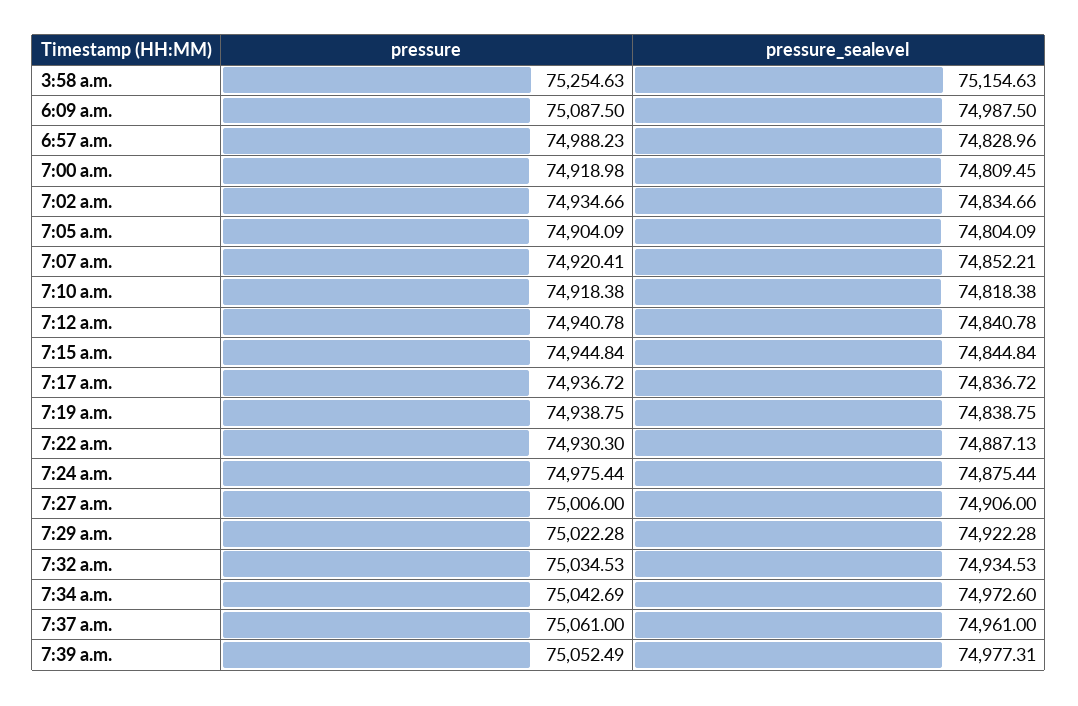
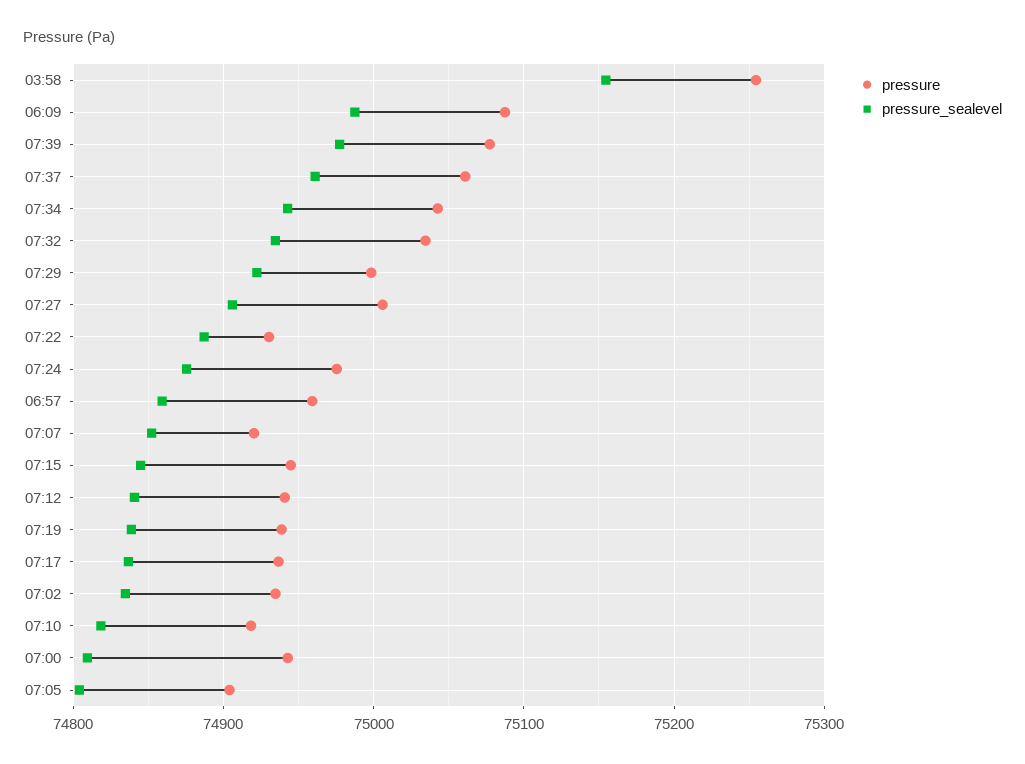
pressure, 6:57 a.m.: 74988.23 -> 74960
pressure_sealevel, 6:57 a.m.: 74828.96 -> 74860
pressure, 7:00 a.m.: 74918.98 -> 74940
pressure, 7:29 a.m.: 75022.28 -> 75000
pressure_sealevel, 7:34 a.m.: 74972.6 -> 74940
pressure, 7:39 a.m.: 75052.49 -> 75080

